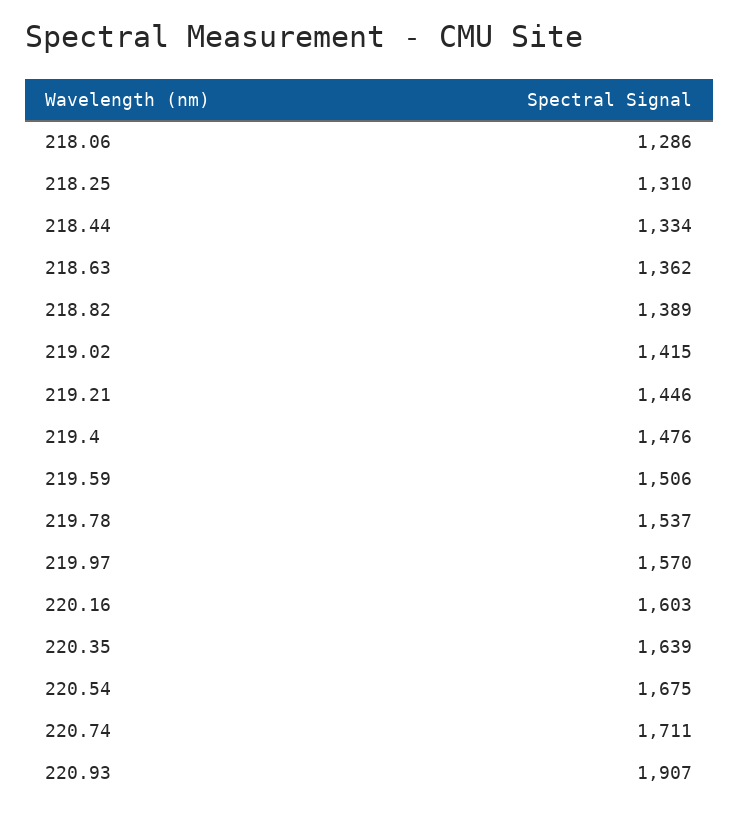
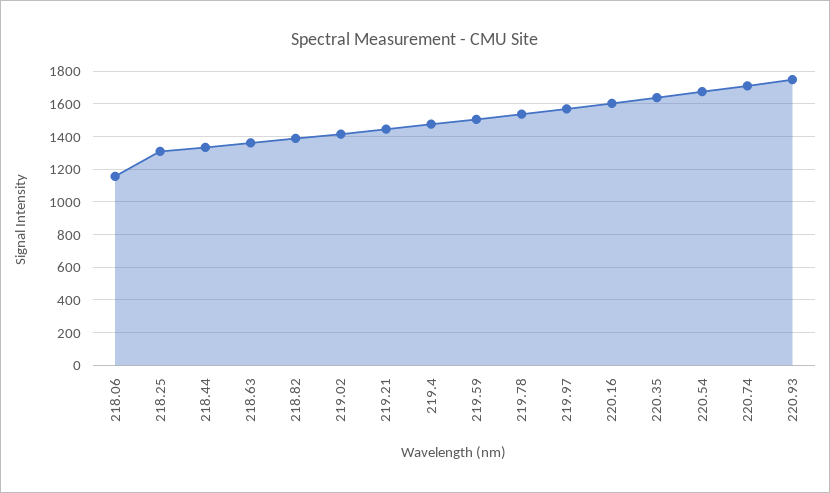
218.06: 1286 -> 1150
220.93: 1907 -> 1750

